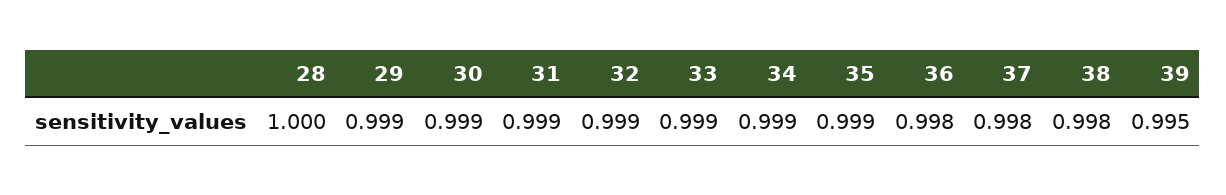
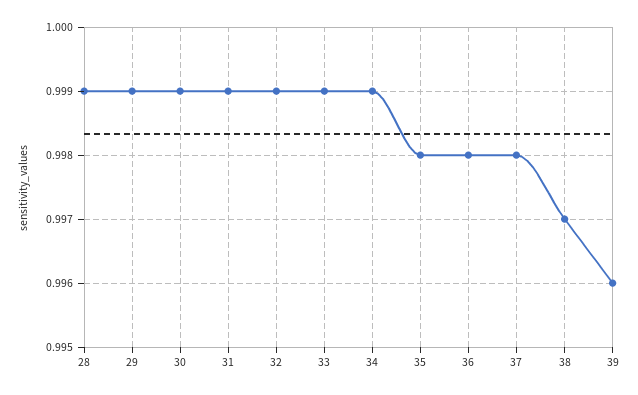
28: 1 -> 0.999
35: 0.999 -> 0.998
38: 0.998 -> 0.997
39: 0.995 -> 0.996

